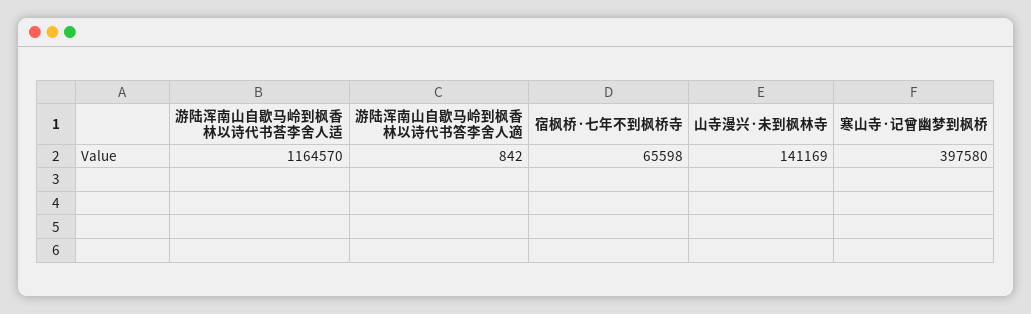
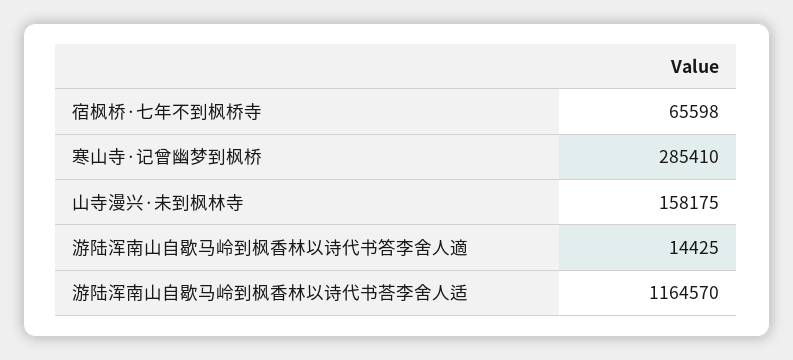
游陆浑南山自歇马岭到枫香林以诗代书答李舍人適: 842 -> 14425
山寺漫兴·未到枫林寺: 141169 -> 158175
寒山寺·记曾幽梦到枫桥: 397580 -> 285410

